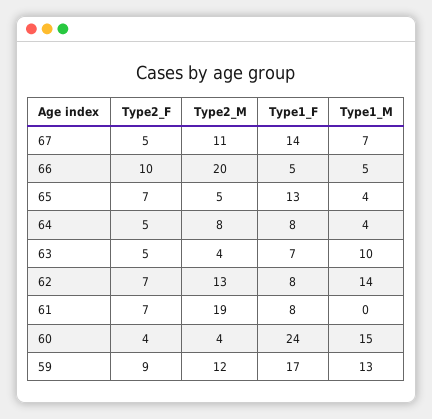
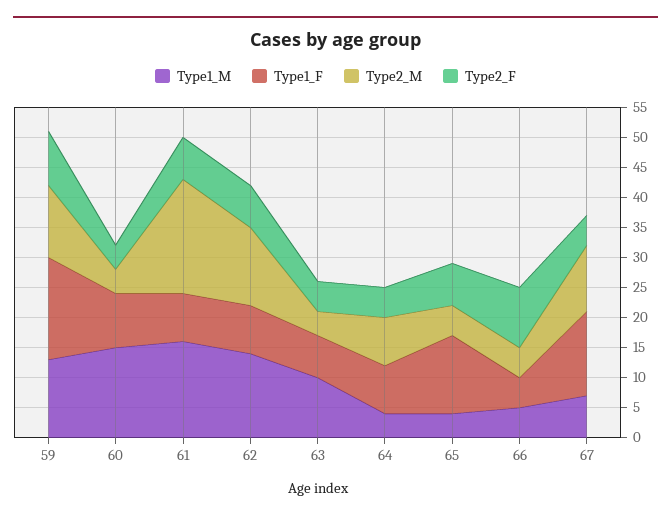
Type2_M, 66: 20 -> 5
Type1_M, 61: 0 -> 15
Type1_F, 60: 24 -> 10

